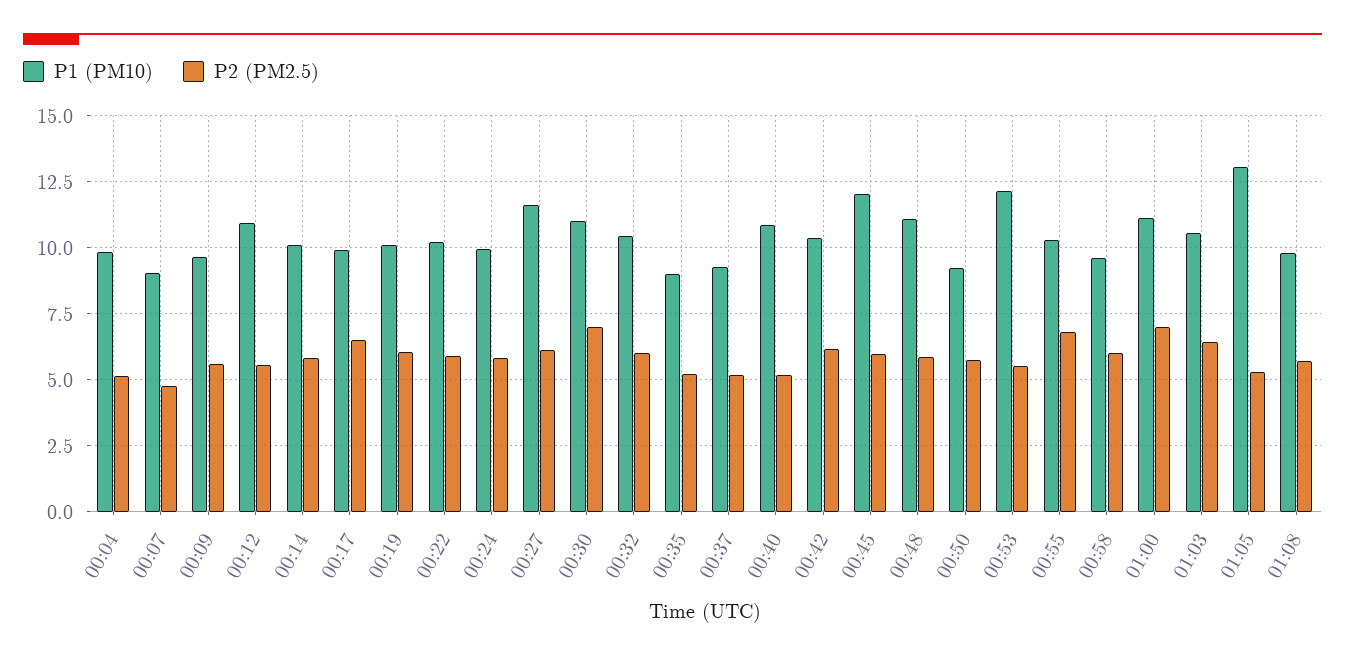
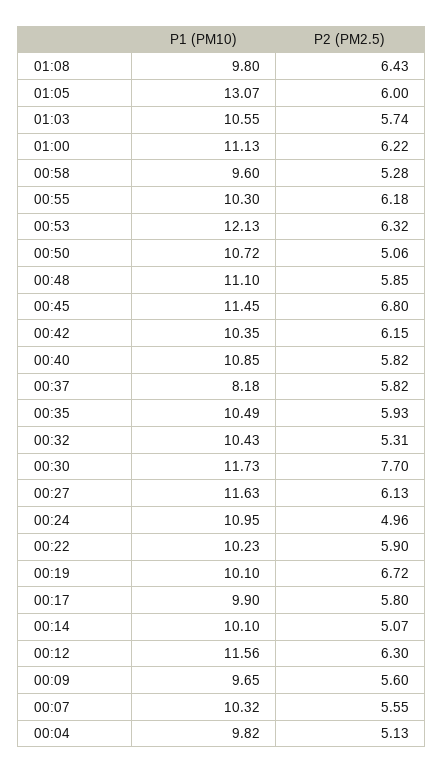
P1 (PM10), 00:07: 9 -> 10.32
P2 (PM2.5), 00:07: 4.75 -> 5.55
P1 (PM10), 00:12: 11 -> 11.56
P2 (PM2.5), 00:12: 5.5 -> 6.3
P2 (PM2.5), 00:14: 5.75 -> 5.07
P2 (PM2.5), 00:17: 6.5 -> 5.8
P2 (PM2.5), 00:19: 6 -> 6.72
P1 (PM10), 00:24: 10 -> 10.95
P2 (PM2.5), 00:24: 5.75 -> 4.96
P1 (PM10), 00:30: 11 -> 11.73
P2 (PM2.5), 00:30: 7 -> 7.7
P2 (PM2.5), 00:32: 6 -> 5.31
P1 (PM10), 00:35: 9 -> 10.49
P2 (PM2.5), 00:35: 5.25 -> 5.93
P1 (PM10), 00:37: 9.25 -> 8.18
P2 (PM2.5), 00:37: 5.25 -> 5.82
P2 (PM2.5), 00:40: 5.25 -> 5.82
P1 (PM10), 00:45: 12 -> 11.45
P2 (PM2.5), 00:45: 6 -> 6.8
P1 (PM10), 00:50: 9.25 -> 10.72
P2 (PM2.5), 00:50: 5.75 -> 5.06
P2 (PM2.5), 00:53: 5.5 -> 6.32
P2 (PM2.5), 00:55: 6.75 -> 6.18
P2 (PM2.5), 00:58: 6 -> 5.28
P2 (PM2.5), 01:00: 7 -> 6.22
P2 (PM2.5), 01:03: 6.5 -> 5.74
P2 (PM2.5), 01:05: 5.25 -> 6
P2 (PM2.5), 01:08: 5.75 -> 6.43

